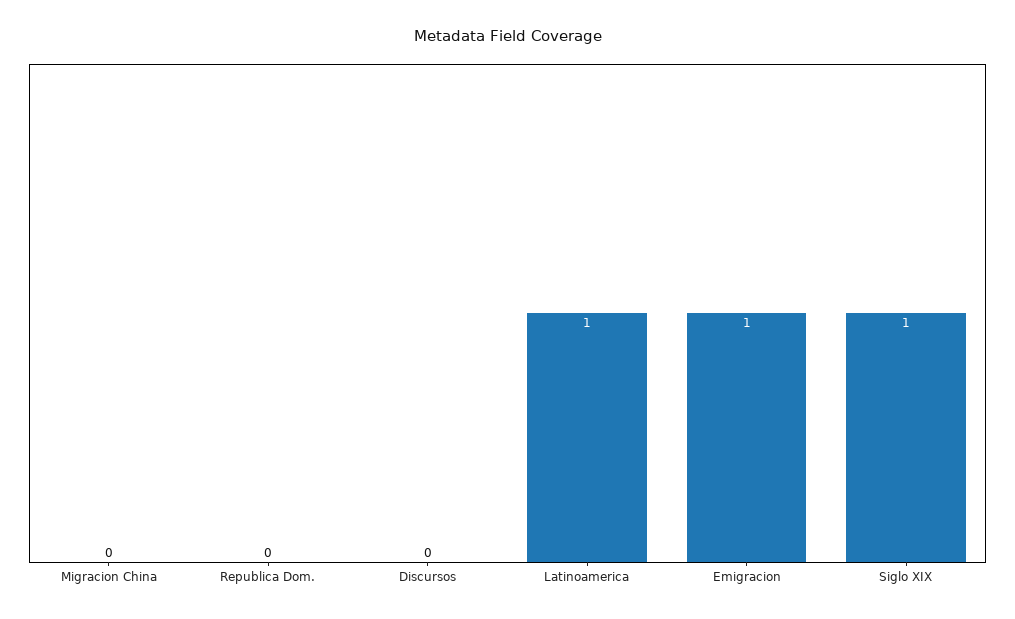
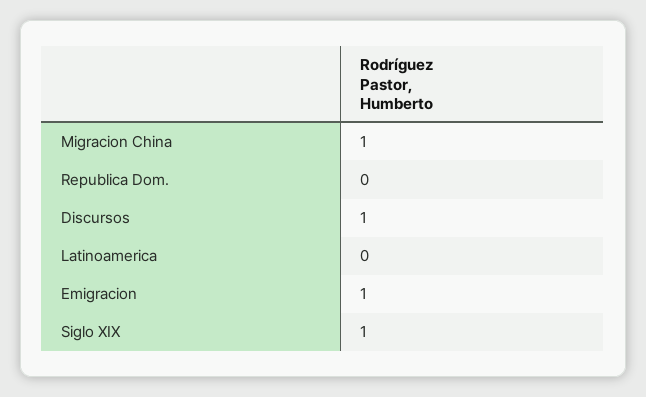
Migracion China: 0 -> 1
Discursos: 0 -> 1
Latinoamerica: 1 -> 0

